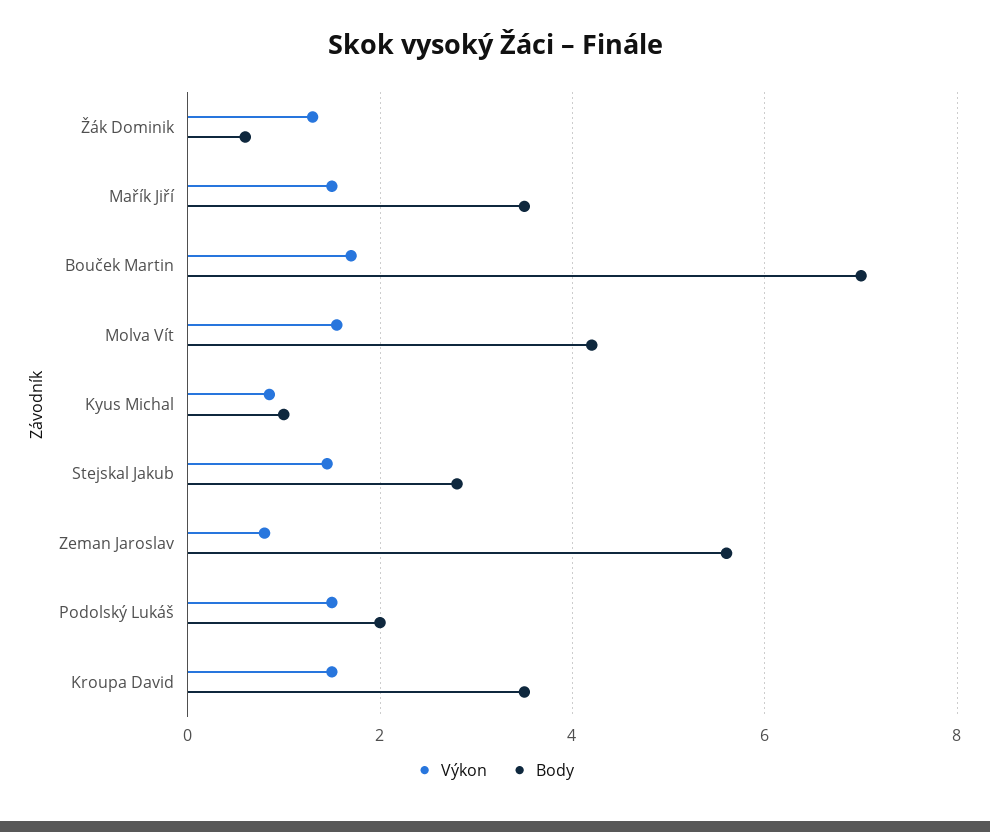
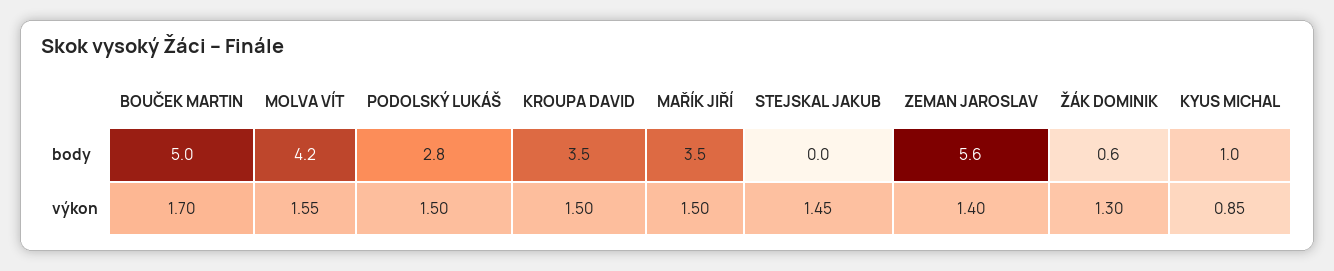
Body, Bouček Martin: 7 -> 5
Body, Stejskal Jakub: 2.8 -> 0
Výkon, Zeman Jaroslav: 0.8 -> 1.4
Body, Podolský Lukáš: 2 -> 2.8

